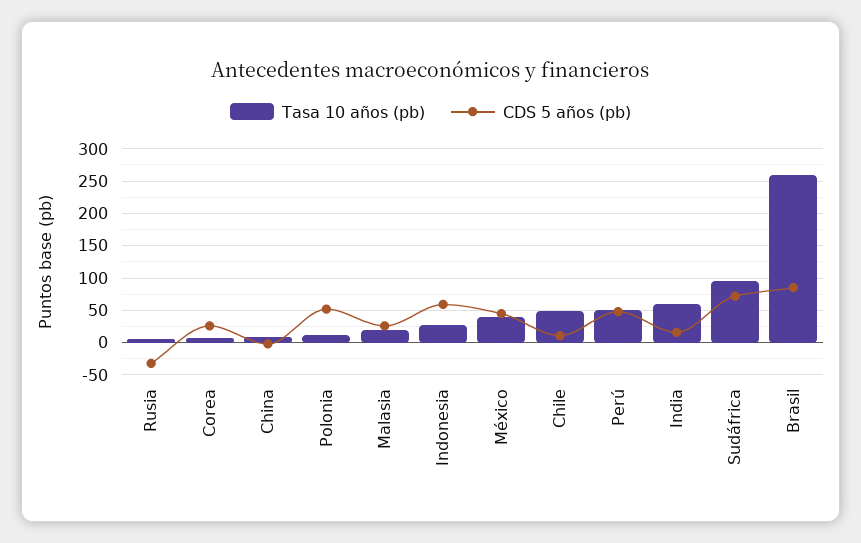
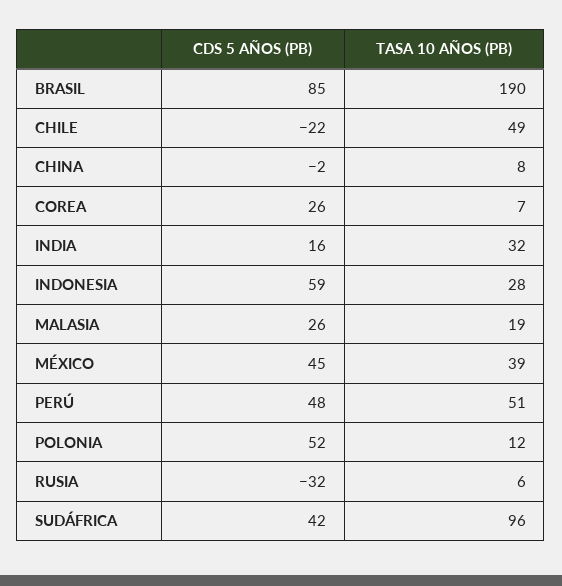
CDS 5 años (pb), Chile: 10 -> -22
Tasa 10 años (pb), India: 60 -> 32
CDS 5 años (pb), Sudáfrica: 70 -> 42
Tasa 10 años (pb), Brasil: 260 -> 190

